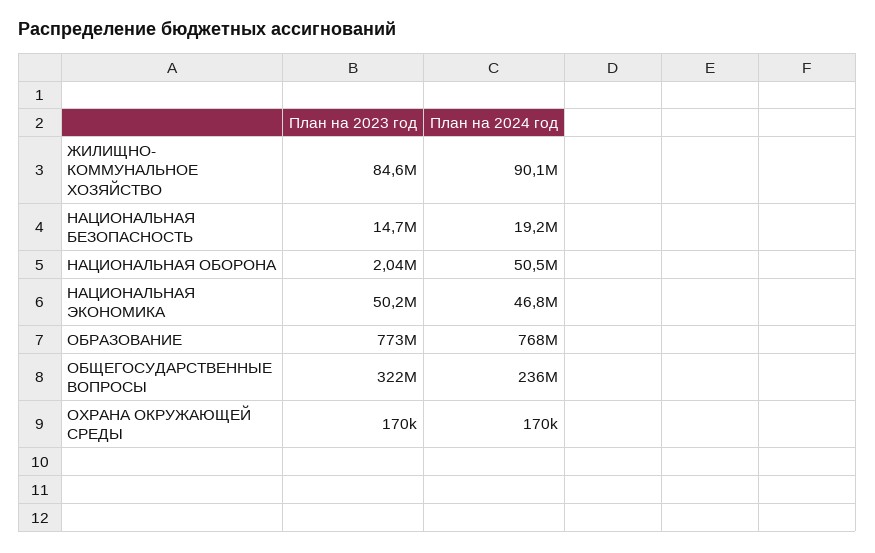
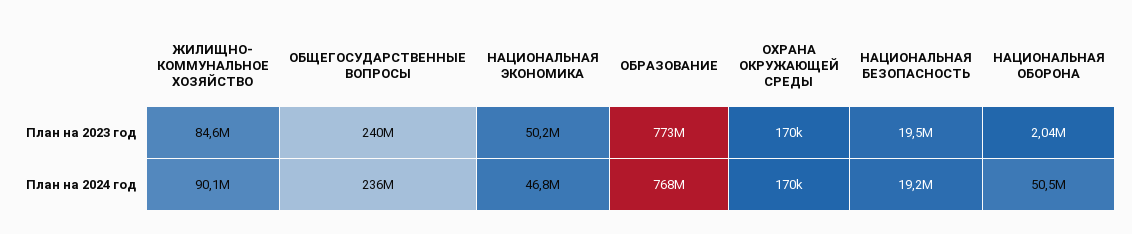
План на 2023 год, НАЦИОНАЛЬНАЯ БЕЗОПАСНОСТЬ: 14700000 -> 19500000
План на 2023 год, ОБЩЕГОСУДАРСТВЕННЫЕ ВОПРОСЫ: 322000000 -> 240000000

